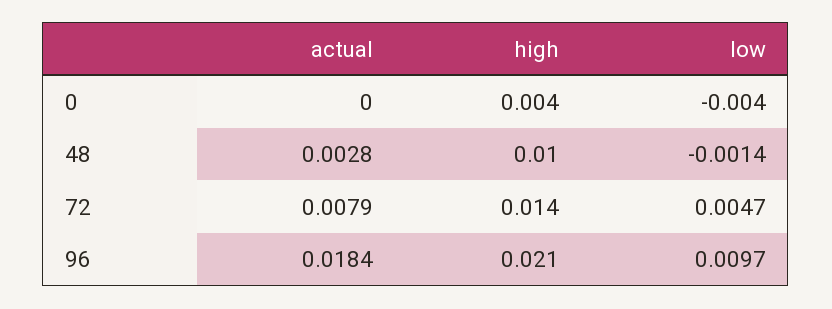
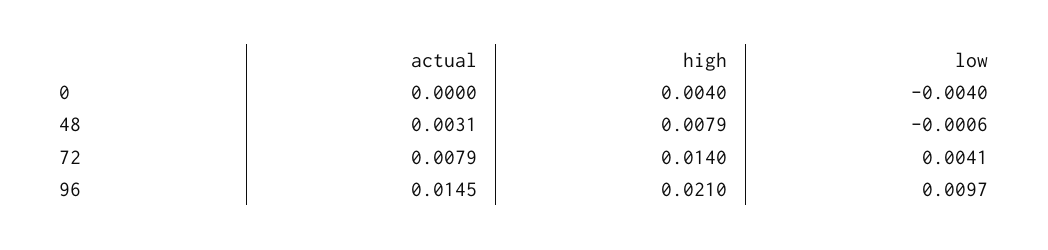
actual, 48: 0.0028 -> 0.0031
high, 48: 0.01 -> 0.0079
low, 48: -0.0014 -> -0.0006
low, 72: 0.0047 -> 0.0041
actual, 96: 0.0184 -> 0.0145

